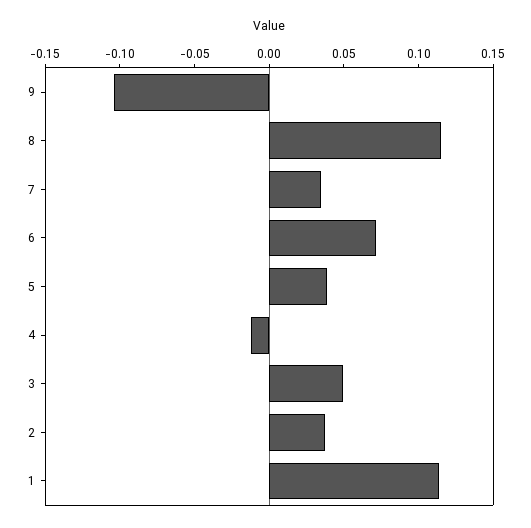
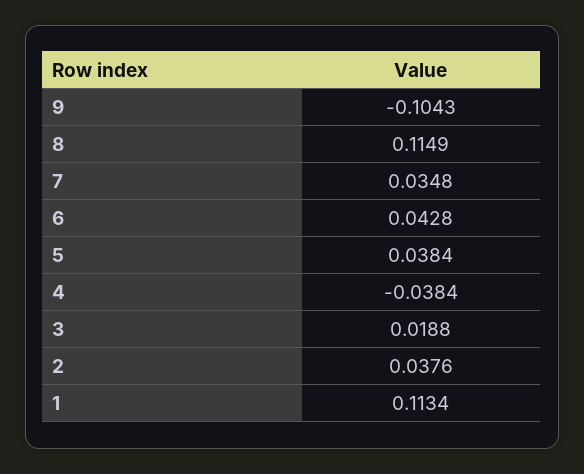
6: 0.07 -> 0.0428
4: -0.01 -> -0.0384
3: 0.05 -> 0.0188

